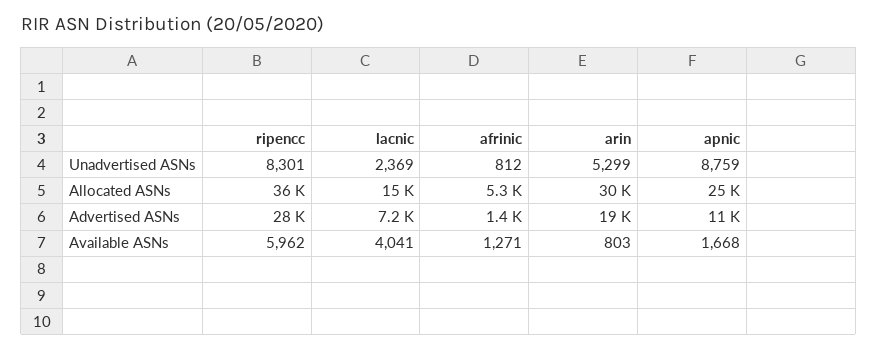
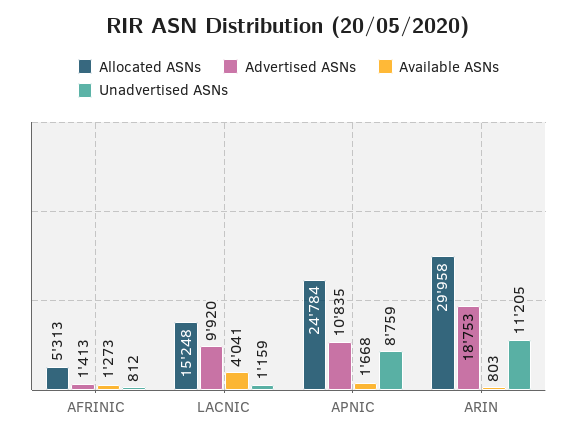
Unadvertised ASNs, ripencc: 8301 -> none
Unadvertised ASNs, lacnic: 2369 -> 1159
Unadvertised ASNs, arin: 5299 -> 11205
Allocated ASNs, ripencc: 36000 -> none
Advertised ASNs, ripencc: 28000 -> none
Advertised ASNs, lacnic: 7200 -> 9920
Available ASNs, ripencc: 5962 -> none
Available ASNs, afrinic: 1271 -> 1273

